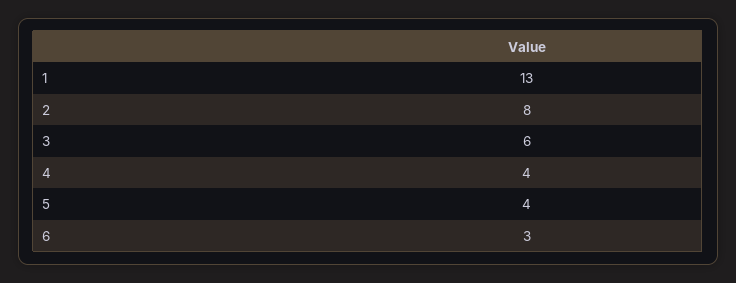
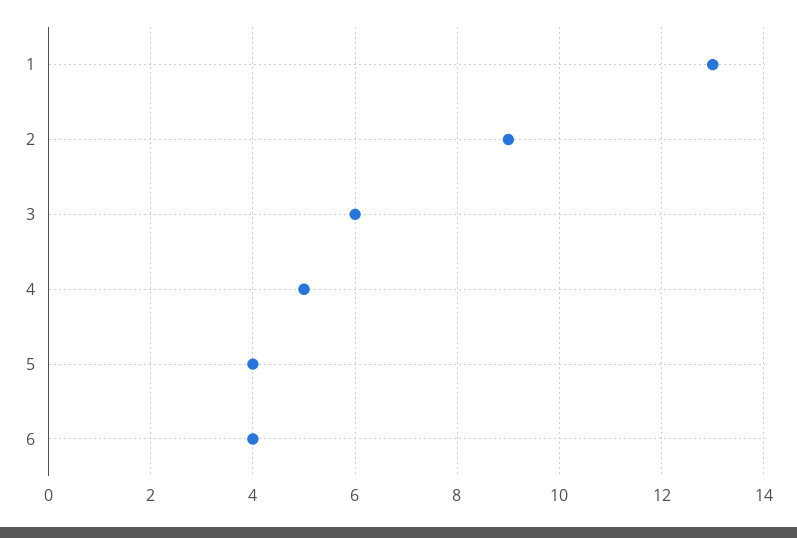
2: 8 -> 9
4: 4 -> 5
6: 3 -> 4

